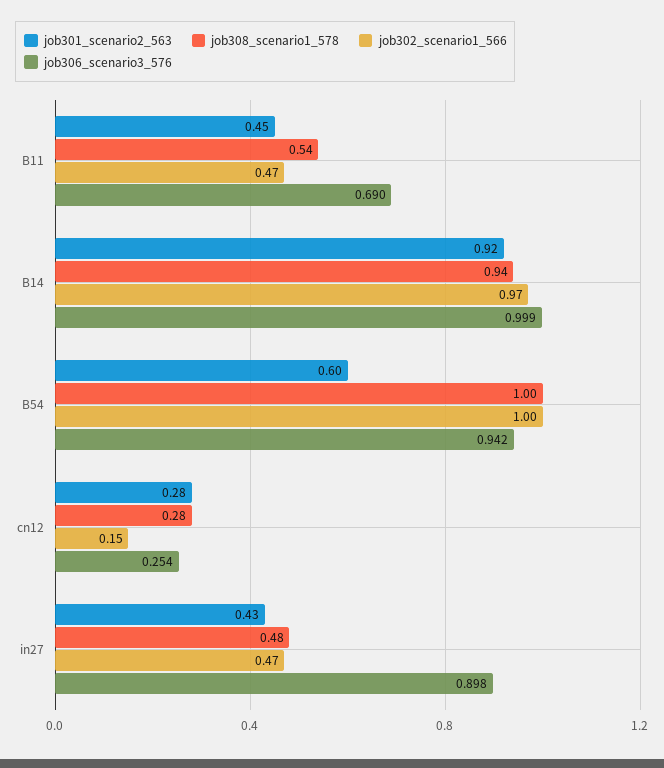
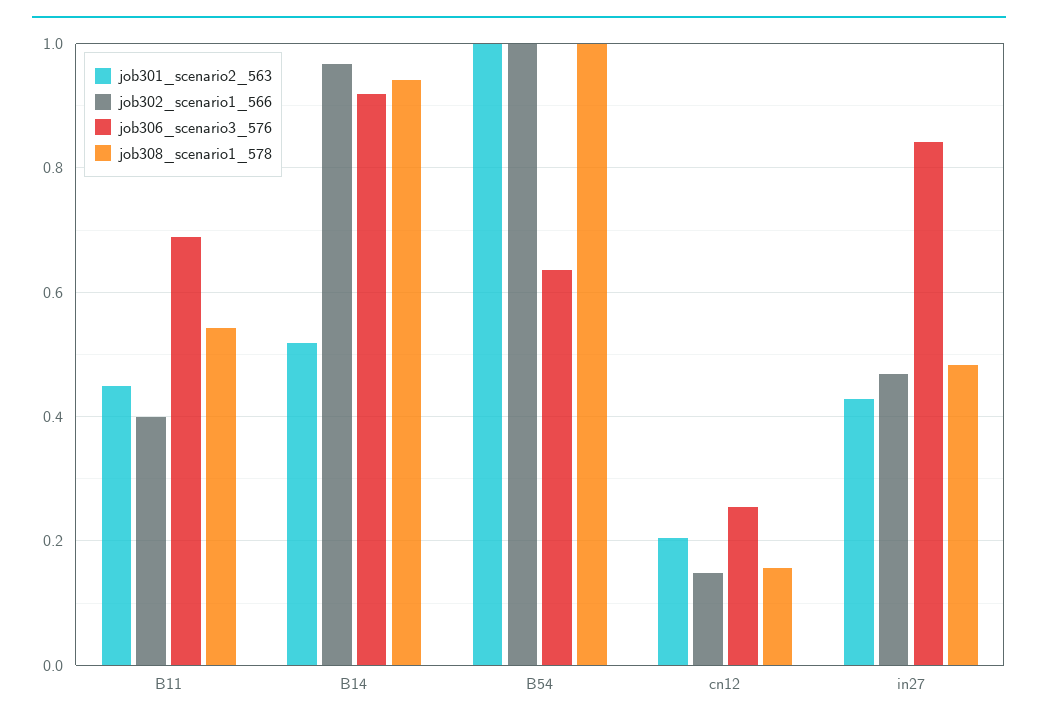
job302_scenario1_566, B11: 0.47 -> 0.4
job301_scenario2_563, B14: 0.92 -> 0.52
job306_scenario3_576, B14: 0.999 -> 0.92
job301_scenario2_563, B54: 0.6 -> 1
job306_scenario3_576, B54: 0.942 -> 0.64
job301_scenario2_563, cn12: 0.28 -> 0.2
job308_scenario1_578, cn12: 0.28 -> 0.16
job306_scenario3_576, in27: 0.898 -> 0.84

